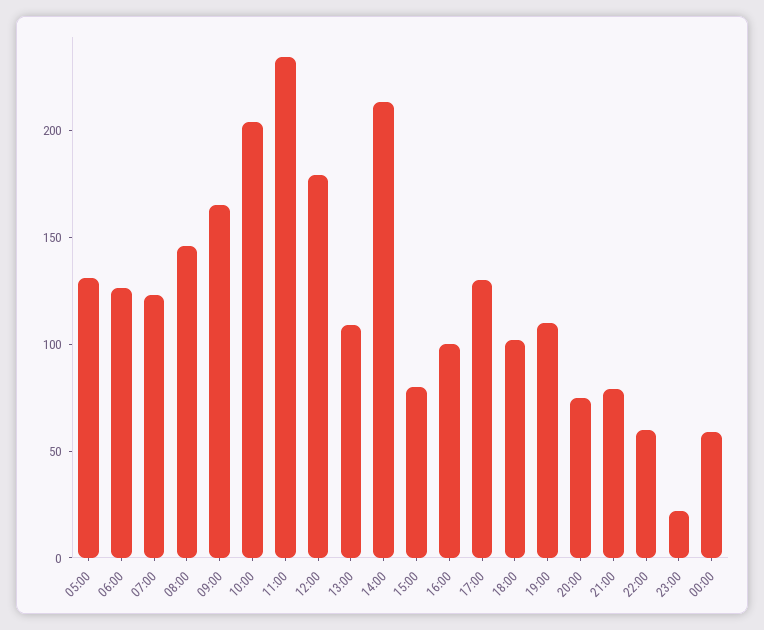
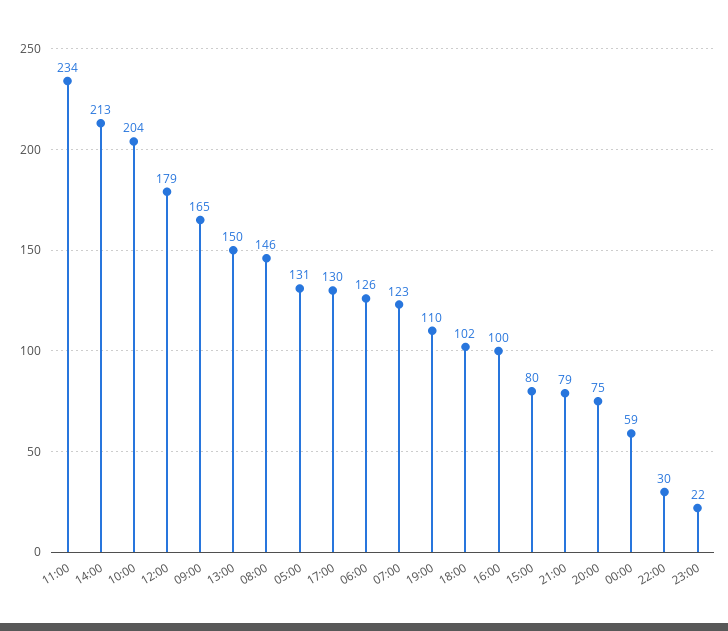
13:00: 110 -> 150
22:00: 60 -> 30

